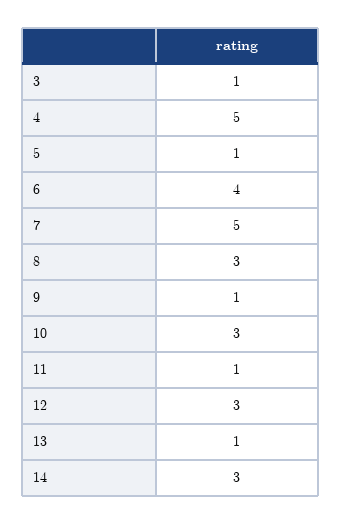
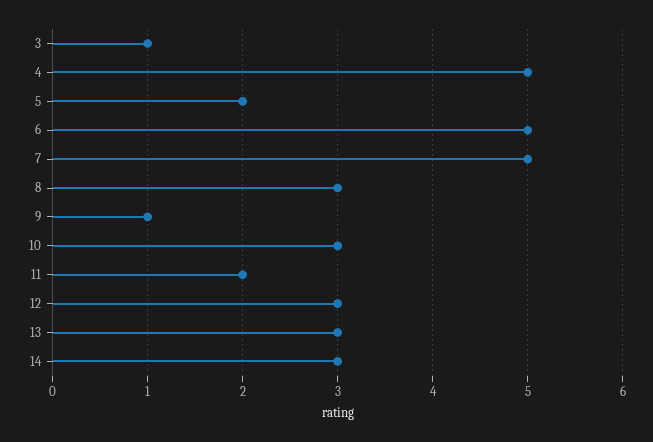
5: 1 -> 2
6: 4 -> 5
11: 1 -> 2
13: 1 -> 3

